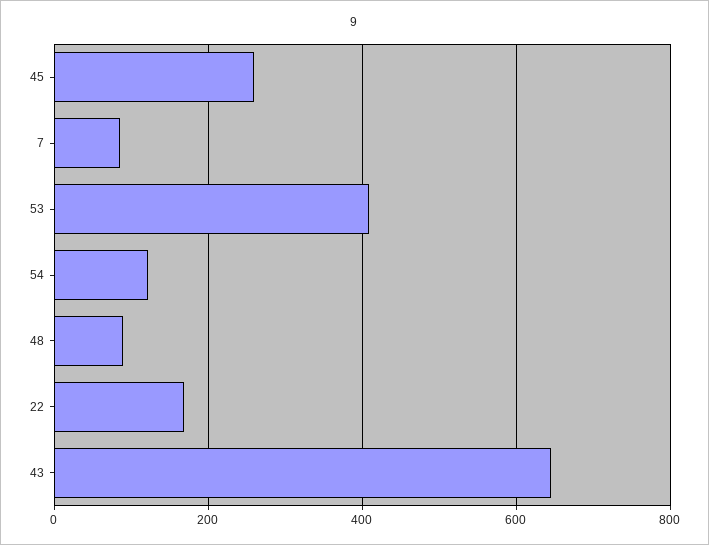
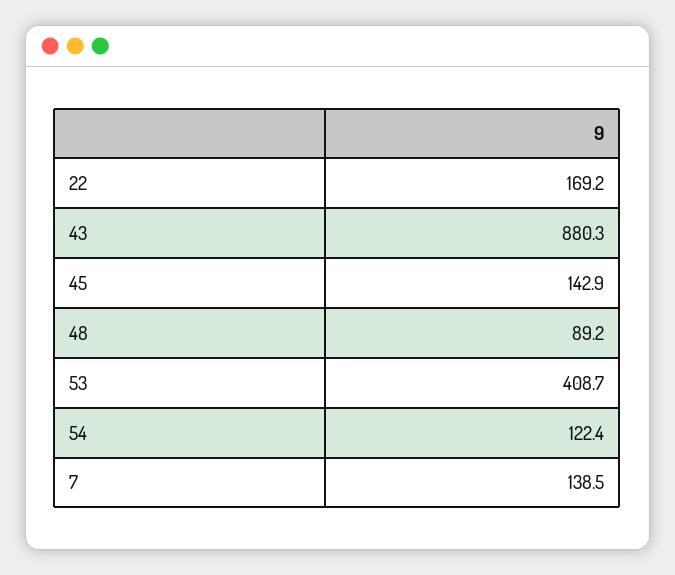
45: 260 -> 142.9
7: 80 -> 138.5
43: 640 -> 880.3

